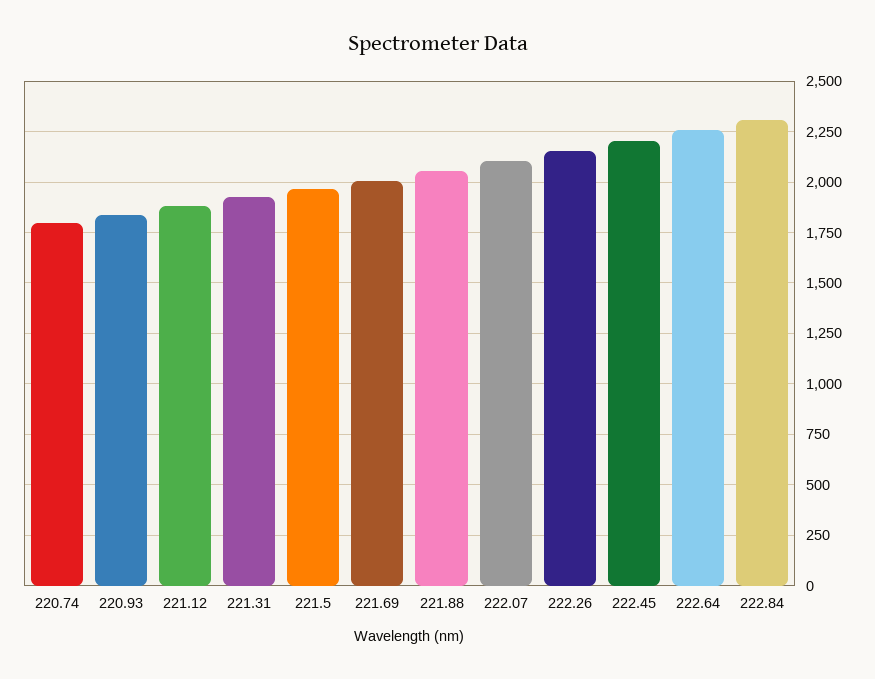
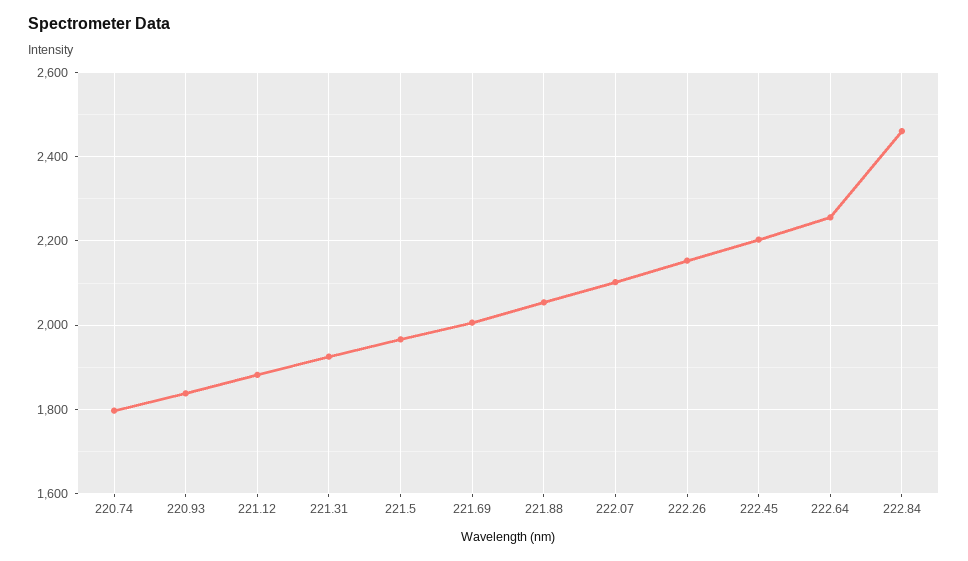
222.84: 2300 -> 2460

